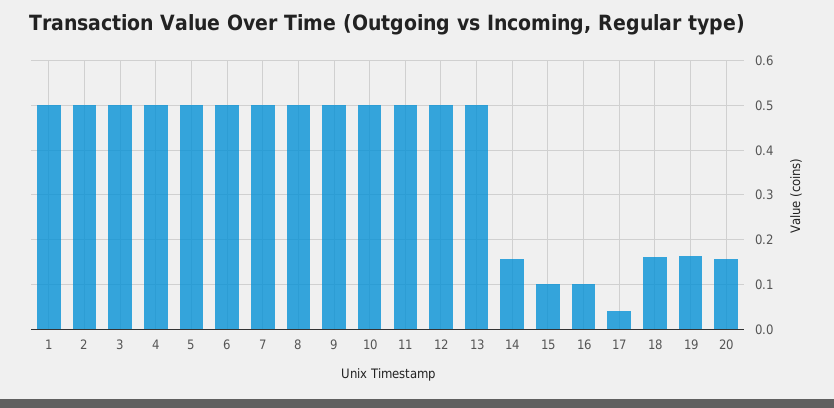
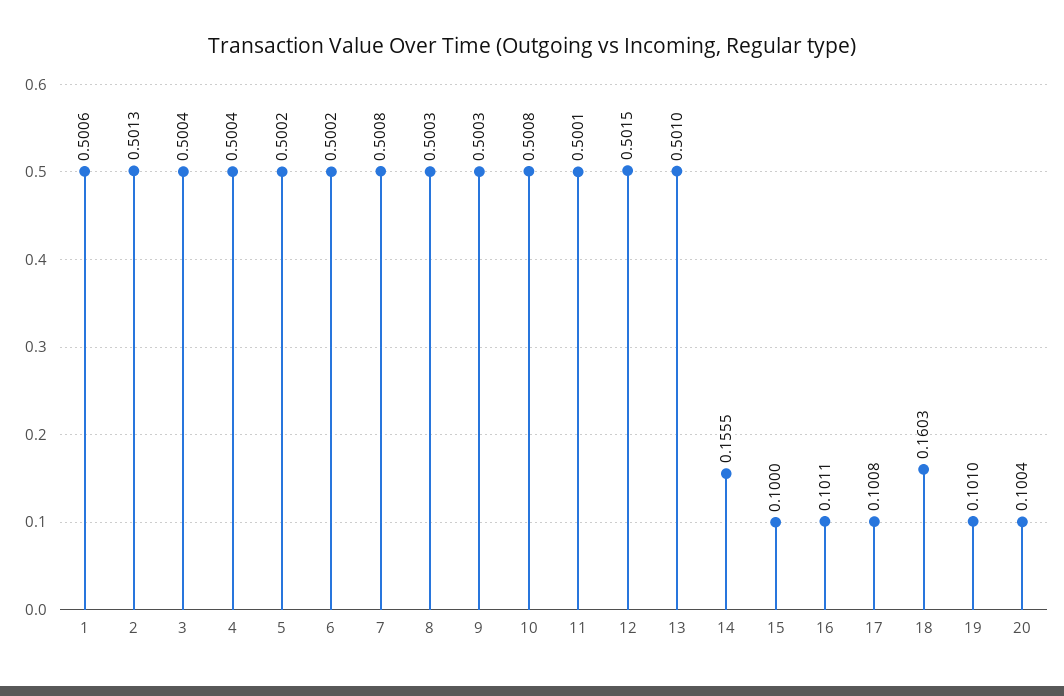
17: 0.04 -> 0.1008
19: 0.16 -> 0.101
20: 0.16 -> 0.1004

